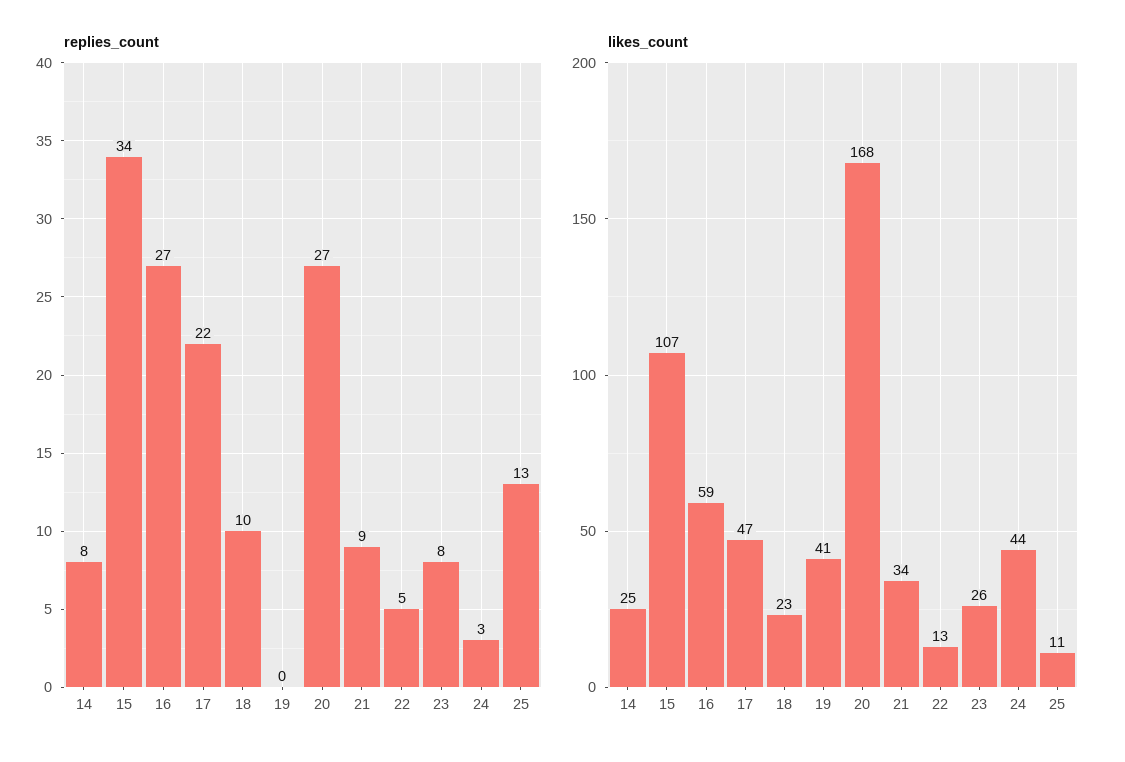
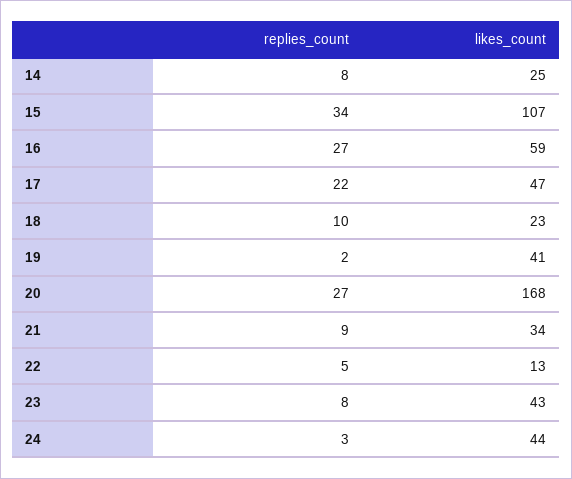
replies_count, 19: 0 -> 2
replies_count, 25: 13 -> none
likes_count, 23: 26 -> 43
likes_count, 25: 11 -> none

